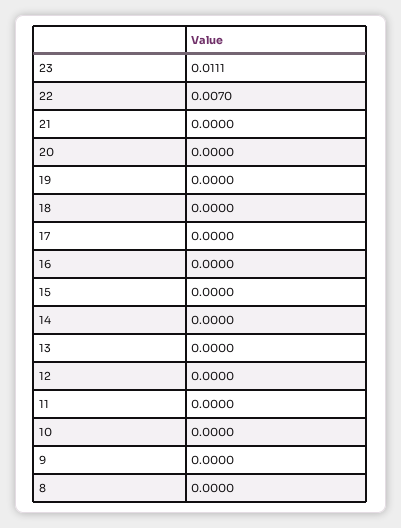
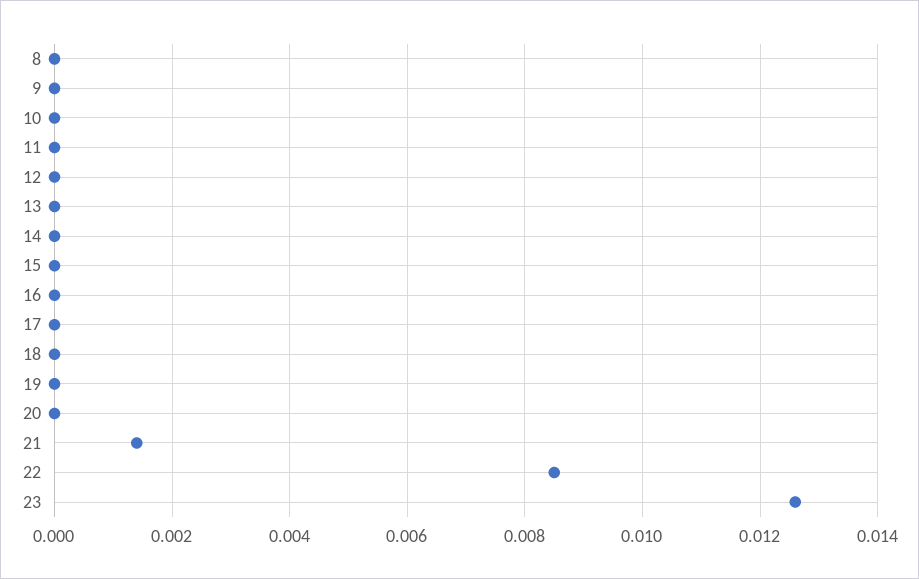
23: 0.0111 -> 0.0125
22: 0.007 -> 0.0085
21: 0 -> 0.0015

